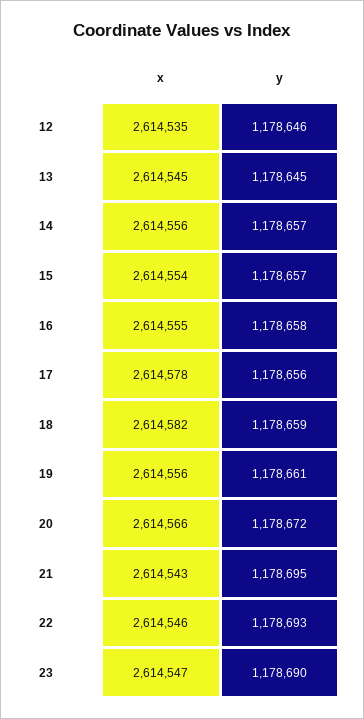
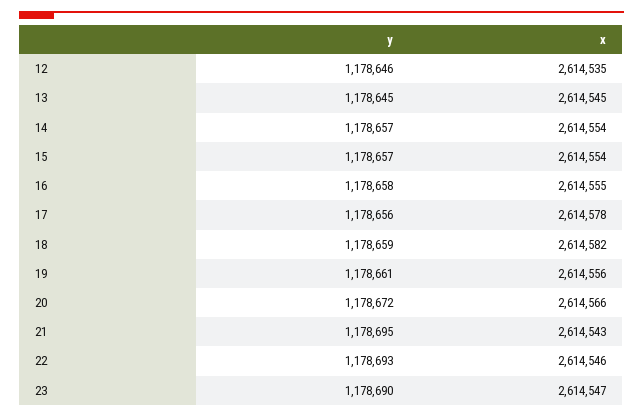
x, 14: 2614556 -> 2614554

